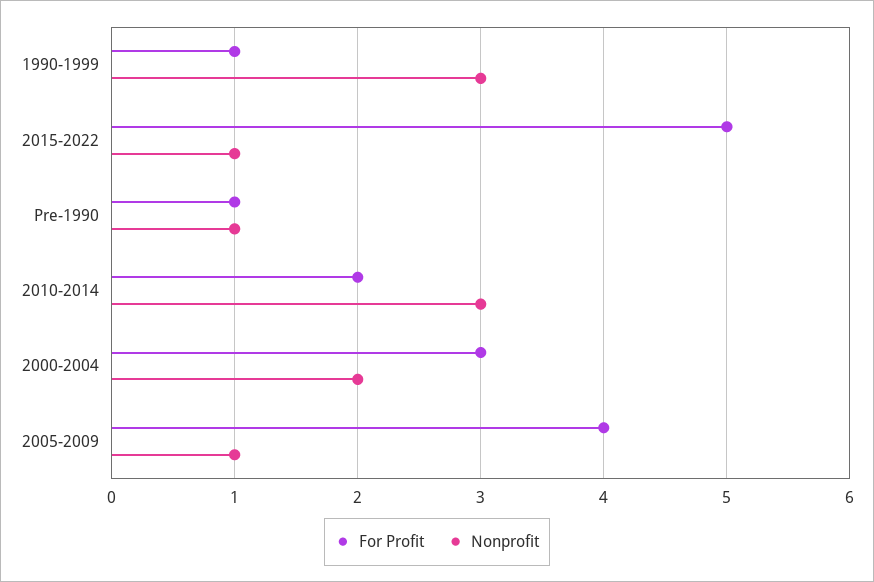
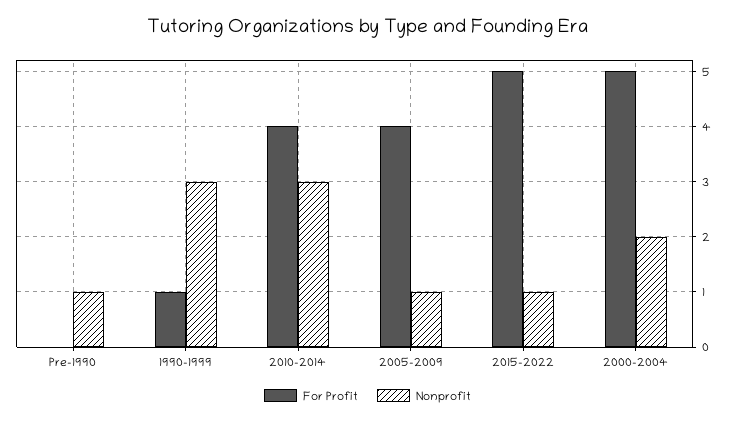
For Profit, Pre-1990: 1 -> 0
For Profit, 2010-2014: 2 -> 4
For Profit, 2000-2004: 3 -> 5

